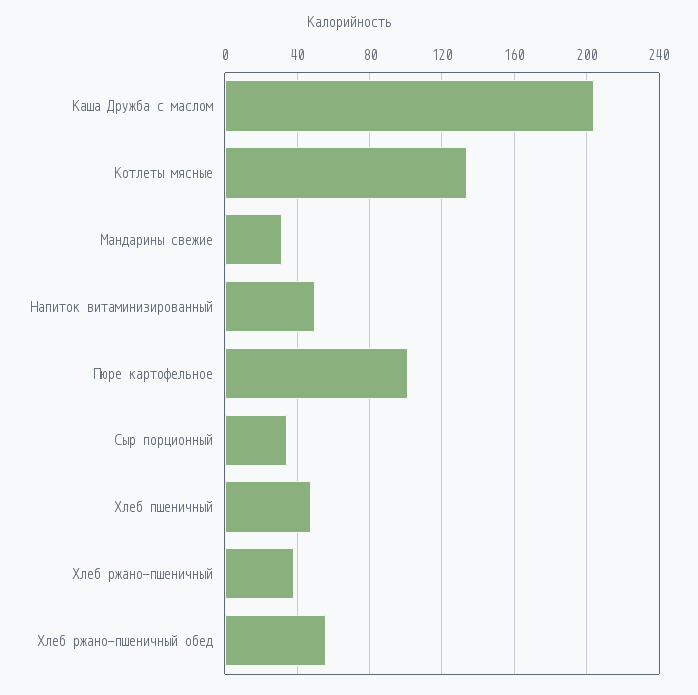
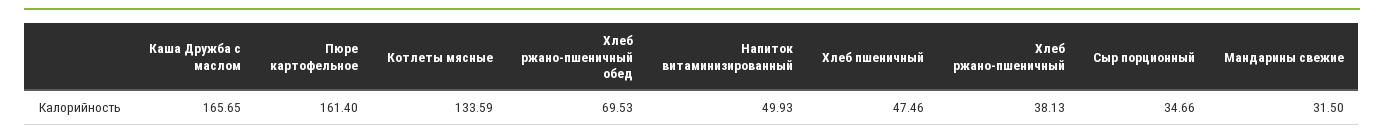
Каша Дружба с маслом: 205 -> 165.65
Пюре картофельное: 100 -> 161.4
Хлеб ржано-пшеничный обед: 55 -> 69.53

